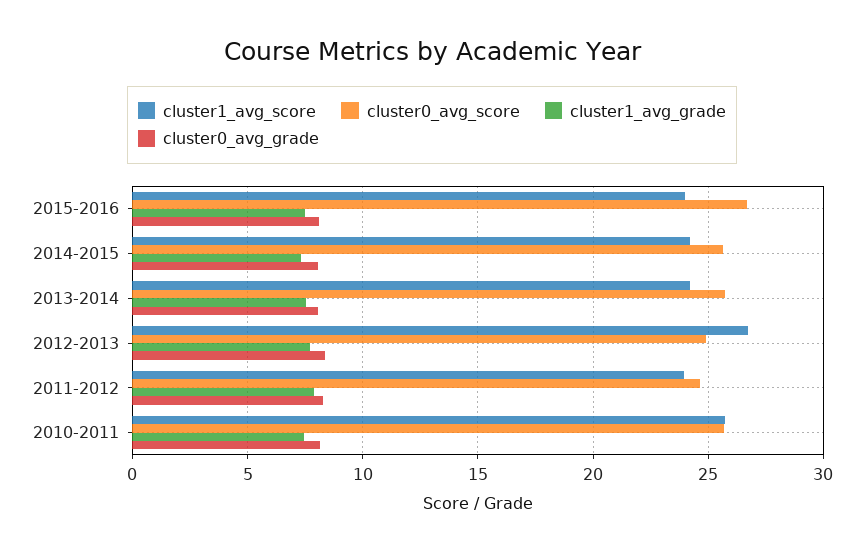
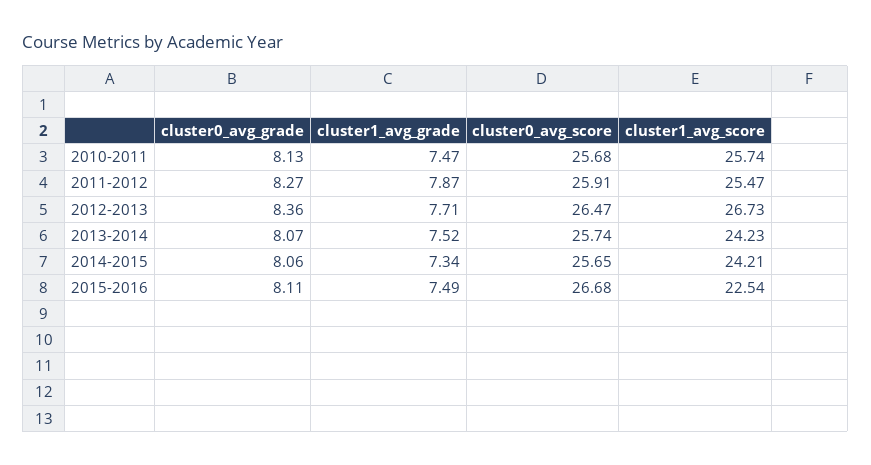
cluster1_avg_score, 2015-2016: 24 -> 22.54
cluster0_avg_score, 2012-2013: 25 -> 26.47
cluster1_avg_score, 2011-2012: 24 -> 25.47
cluster0_avg_score, 2011-2012: 24.5 -> 25.91

